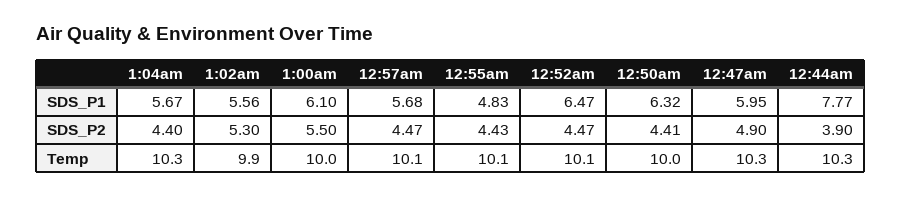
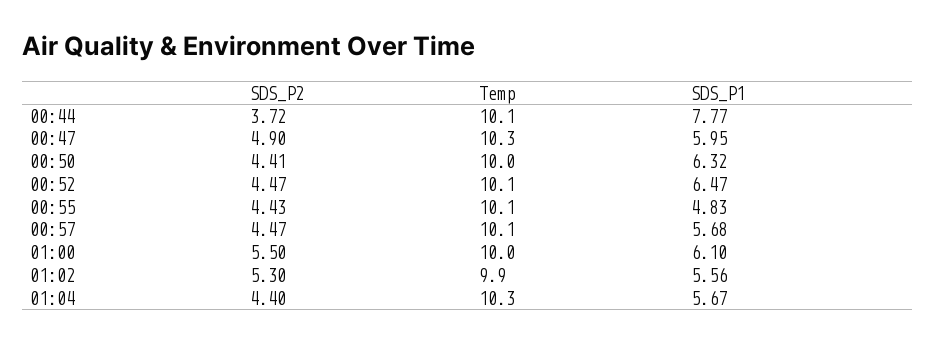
12:44am, SDS_P2: 3.9 -> 3.72
12:44am, Temp: 10.3 -> 10.1

